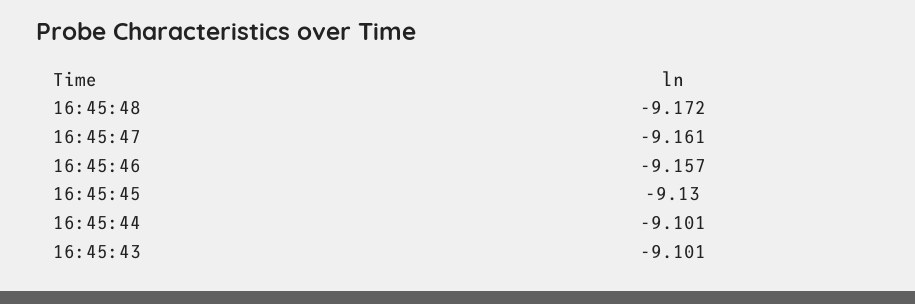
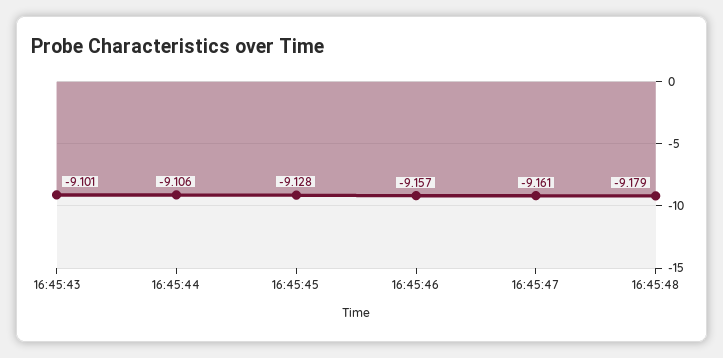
16:45:48: -9.172 -> -9.179
16:45:45: -9.13 -> -9.128
16:45:44: -9.101 -> -9.106

